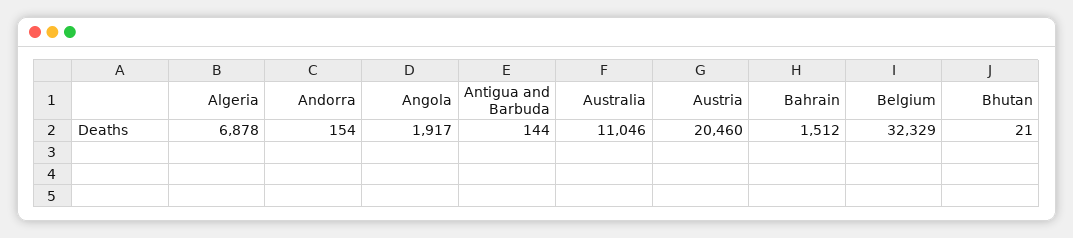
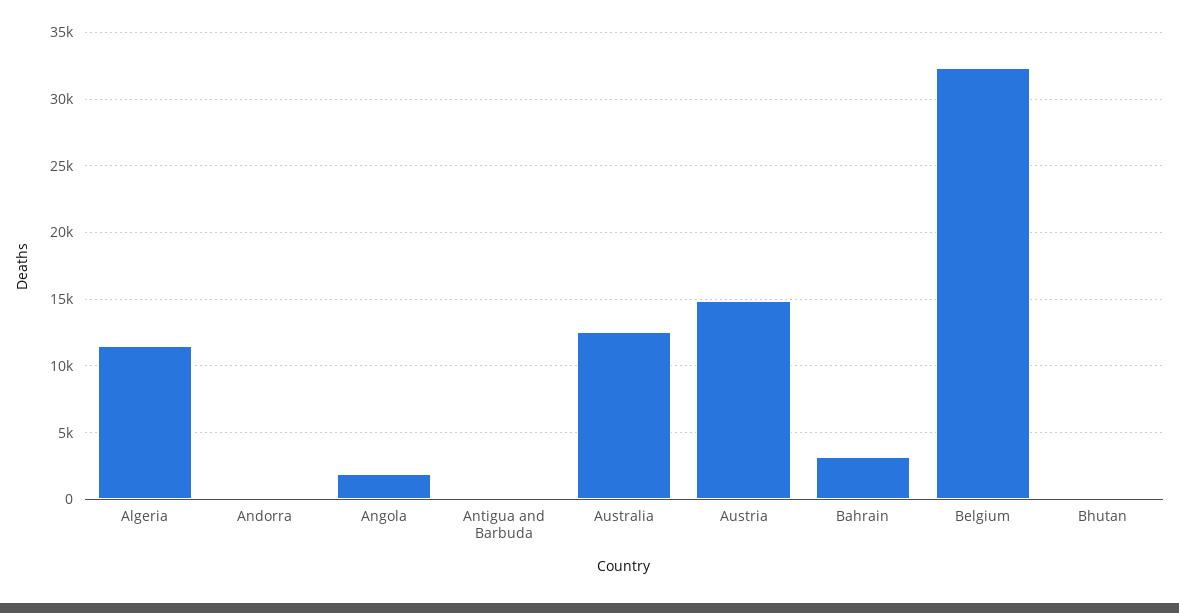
Algeria: 6878 -> 11500
Australia: 11046 -> 12500
Austria: 20460 -> 15000
Bahrain: 1512 -> 3000

